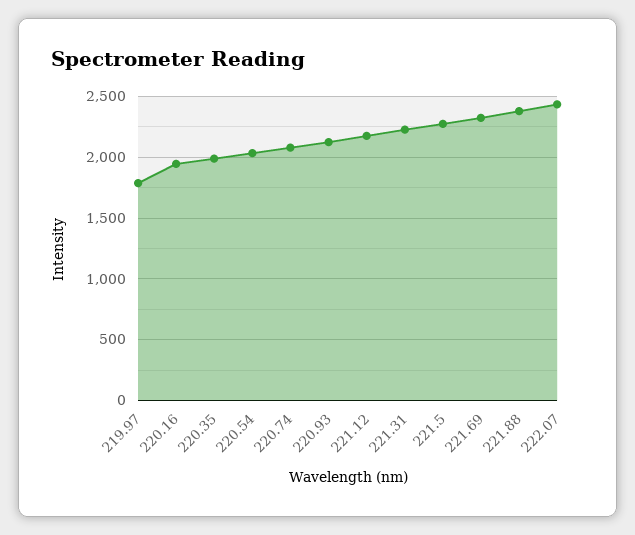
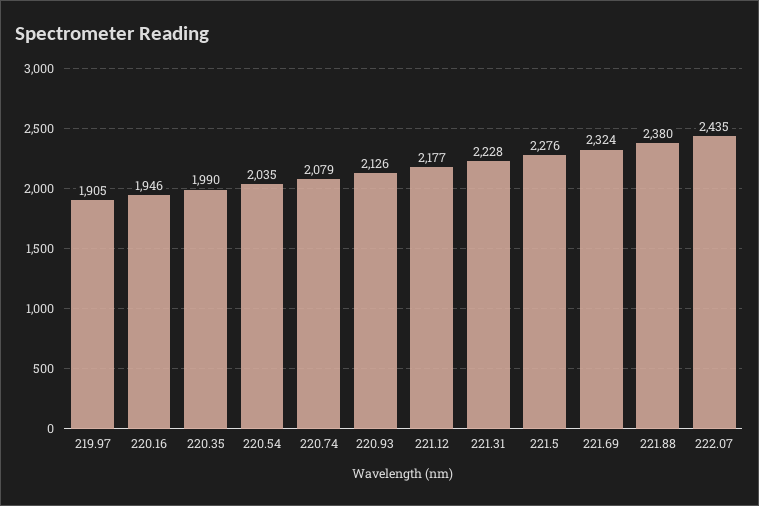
219.97: 1800 -> 1905

